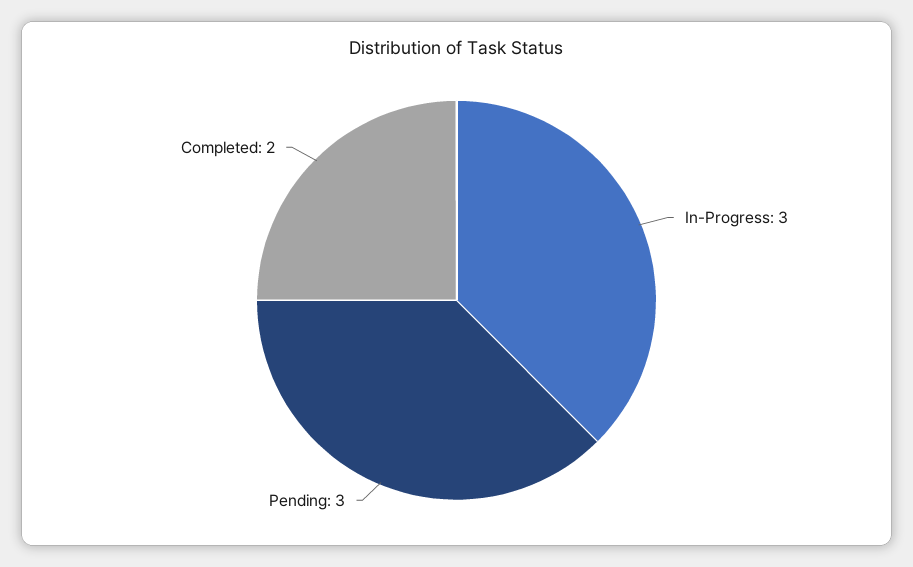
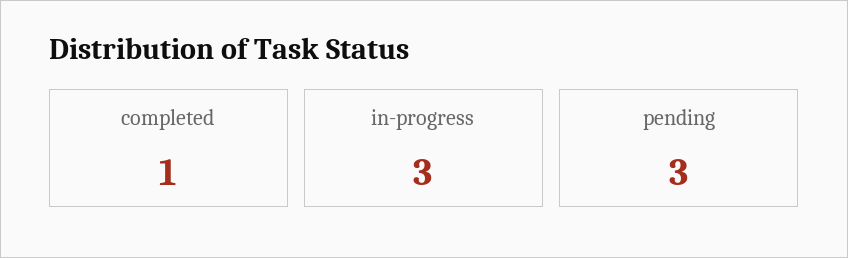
Completed: 2 -> 1

